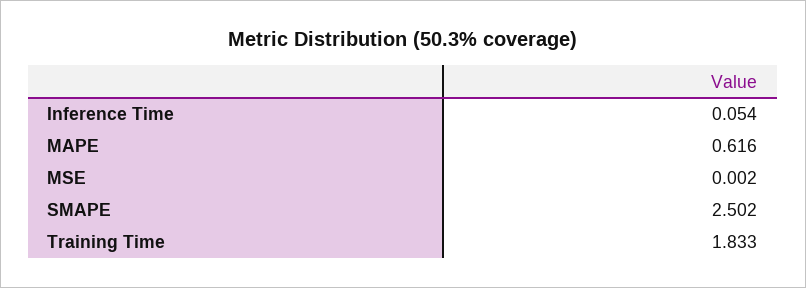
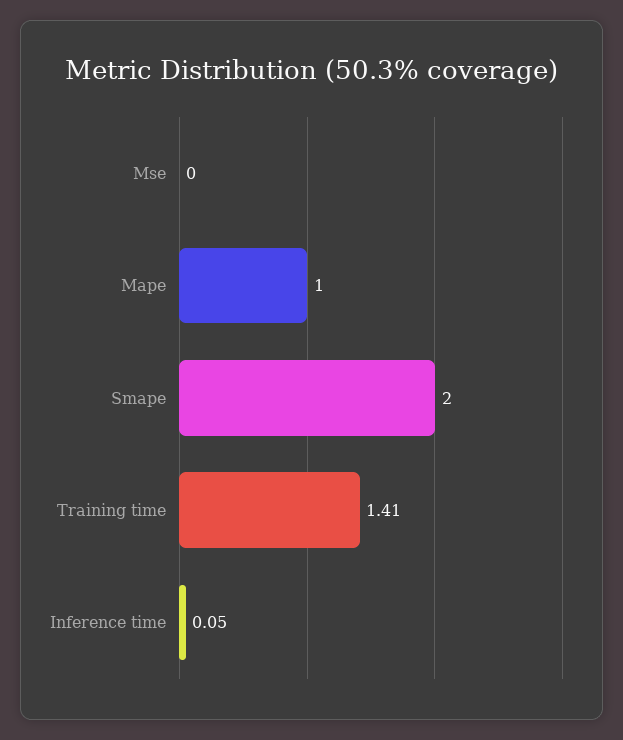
MAPE: 0.616 -> 1
SMAPE: 2.502 -> 2
Training Time: 1.833 -> 1.41

